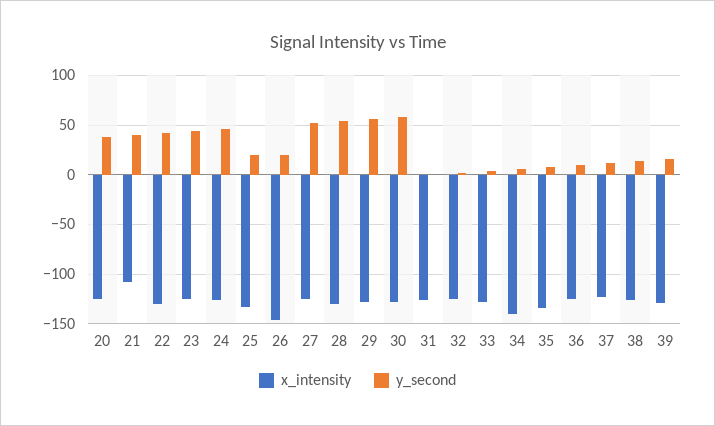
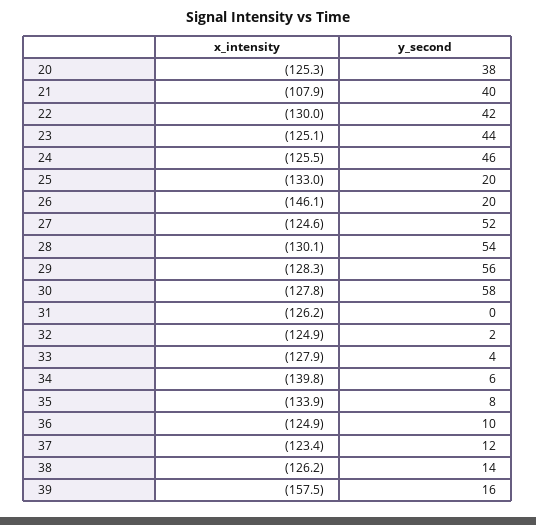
x_intensity, 39: -130 -> -157.5

